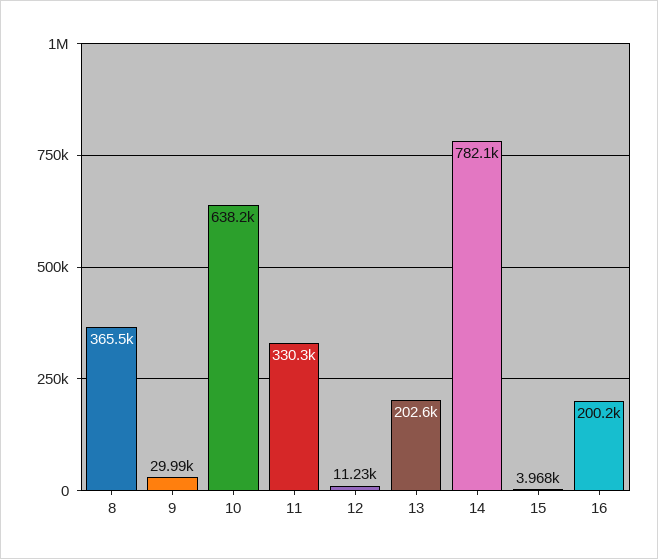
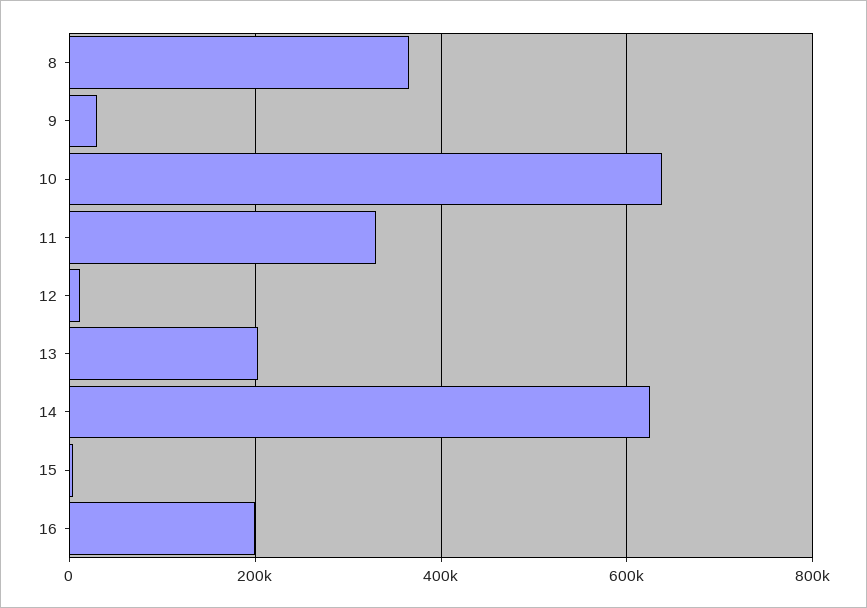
14: 782100 -> 620000

